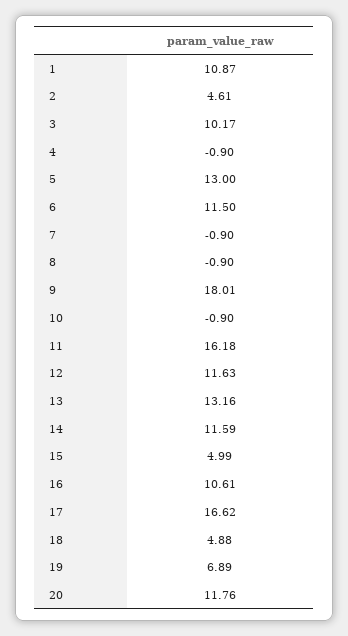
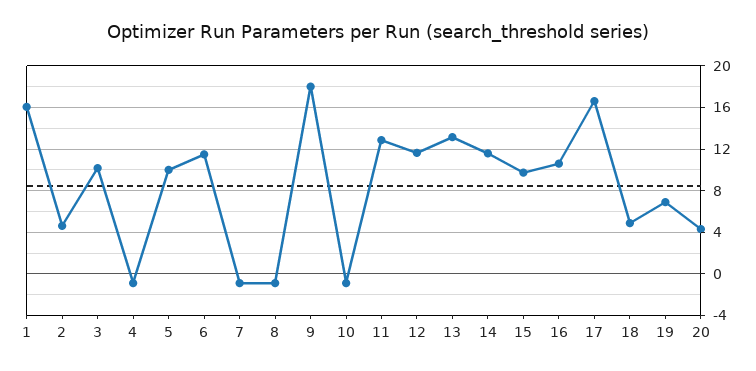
1: 10.87 -> 16
5: 13 -> 10
11: 16.18 -> 13
15: 4.99 -> 10
20: 11.76 -> 4

